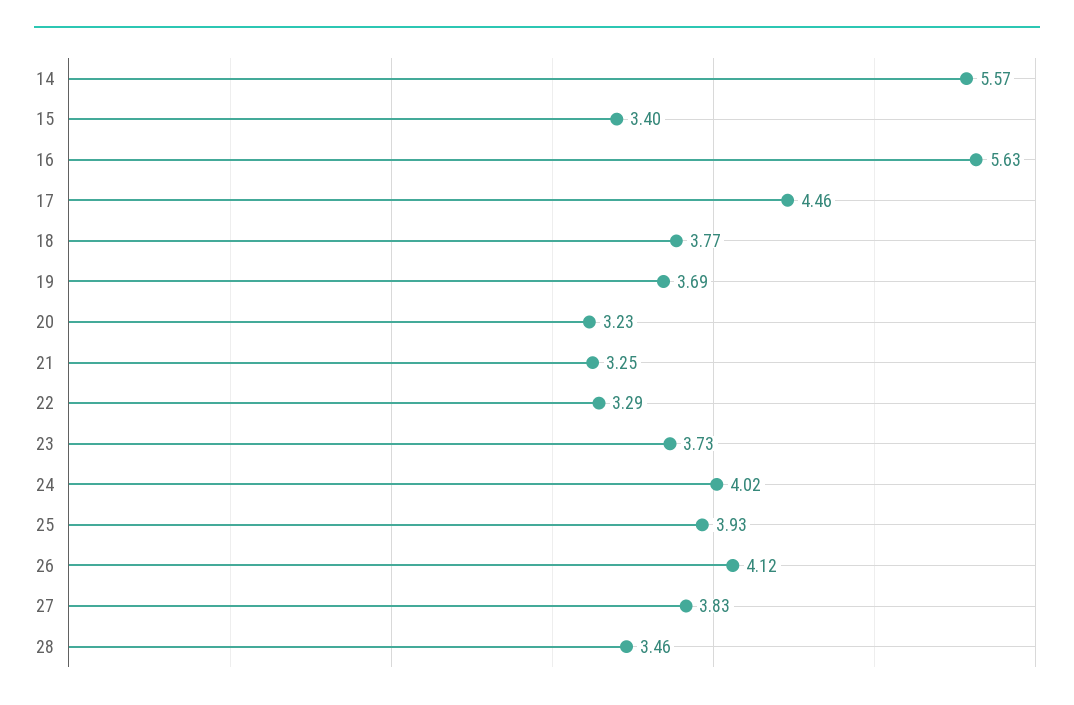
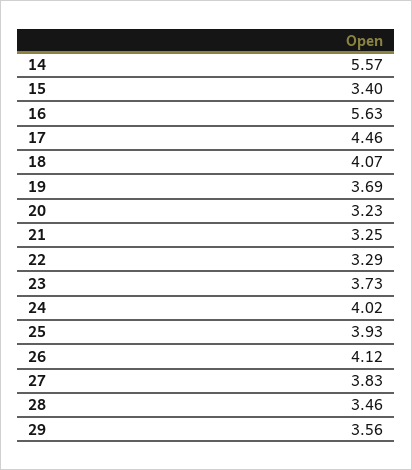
18: 3.77 -> 4.07
29: none -> 3.56

